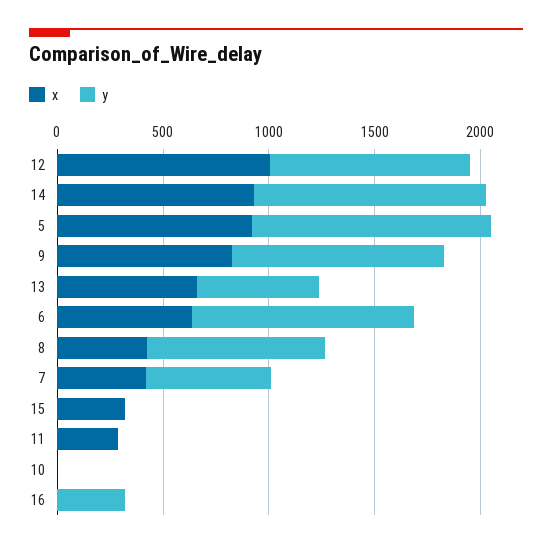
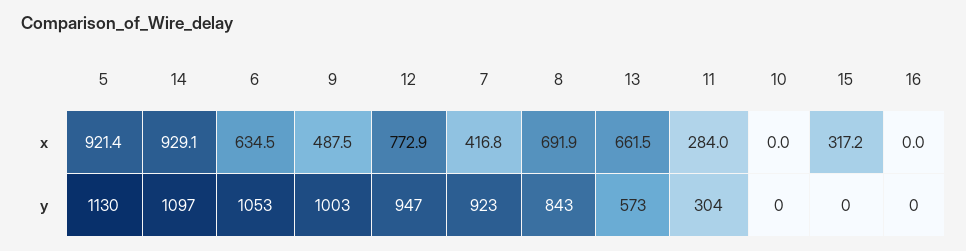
x, 12: 1000 -> 772.9
x, 9: 800 -> 487.5
x, 8: 400 -> 691.9
y, 7: 600 -> 923
y, 11: 0 -> 304
y, 16: 300 -> 0

